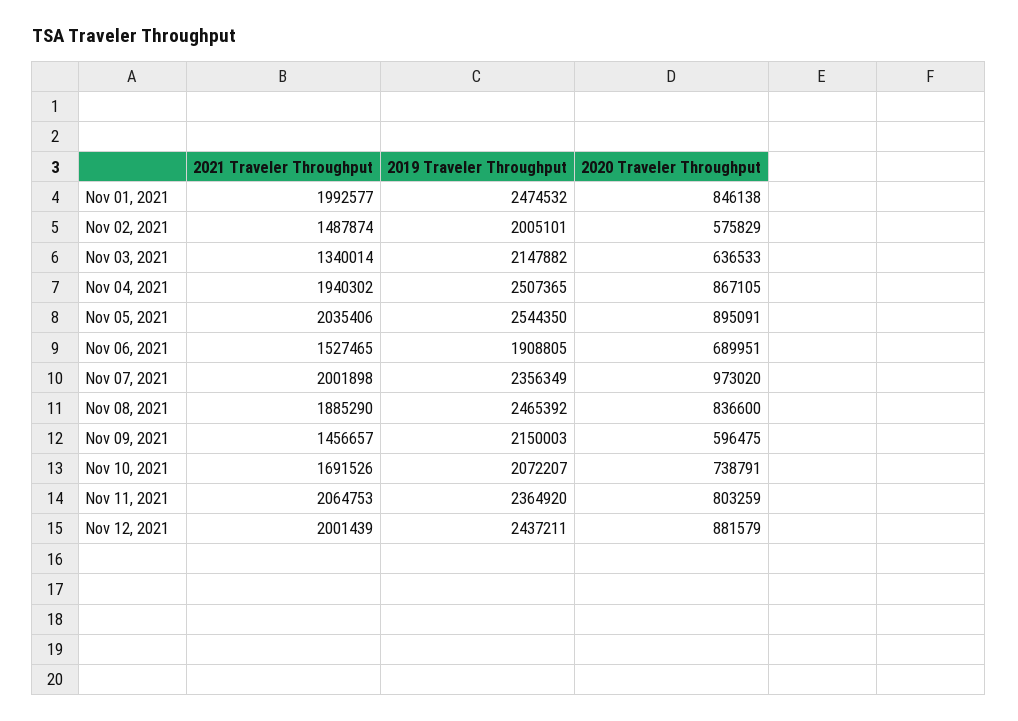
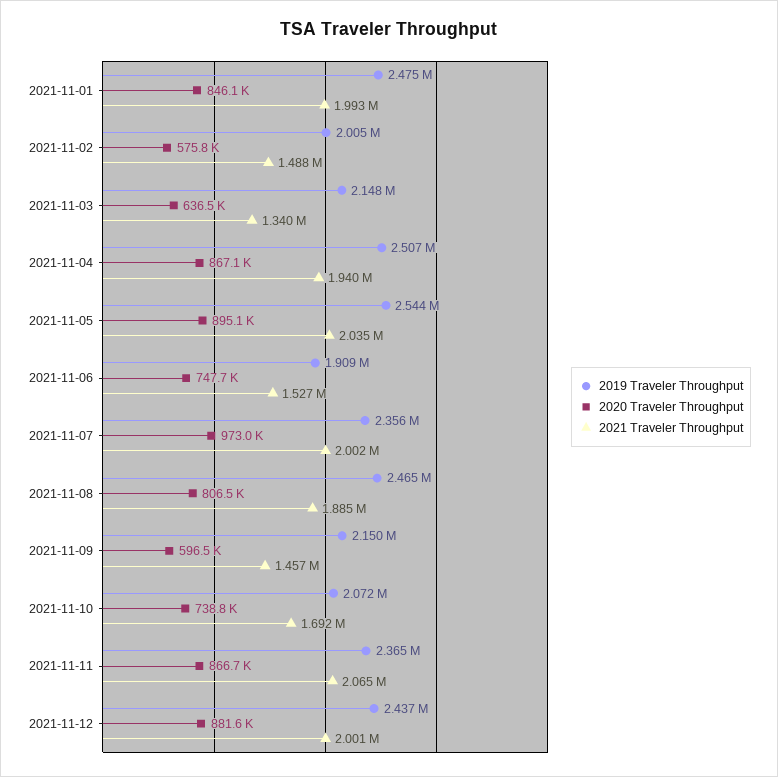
2020 Traveler Throughput, Nov 06, 2021: 689951 -> 747700
2020 Traveler Throughput, Nov 08, 2021: 836600 -> 806500
2020 Traveler Throughput, Nov 11, 2021: 803259 -> 866700

